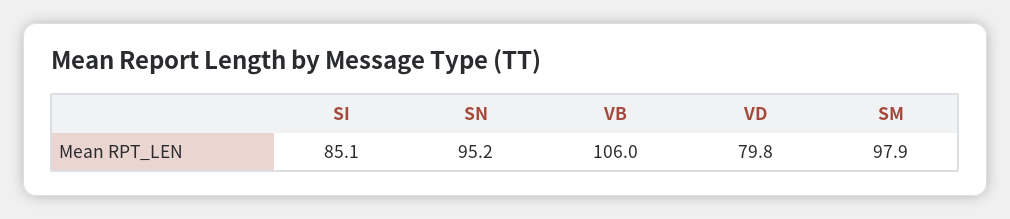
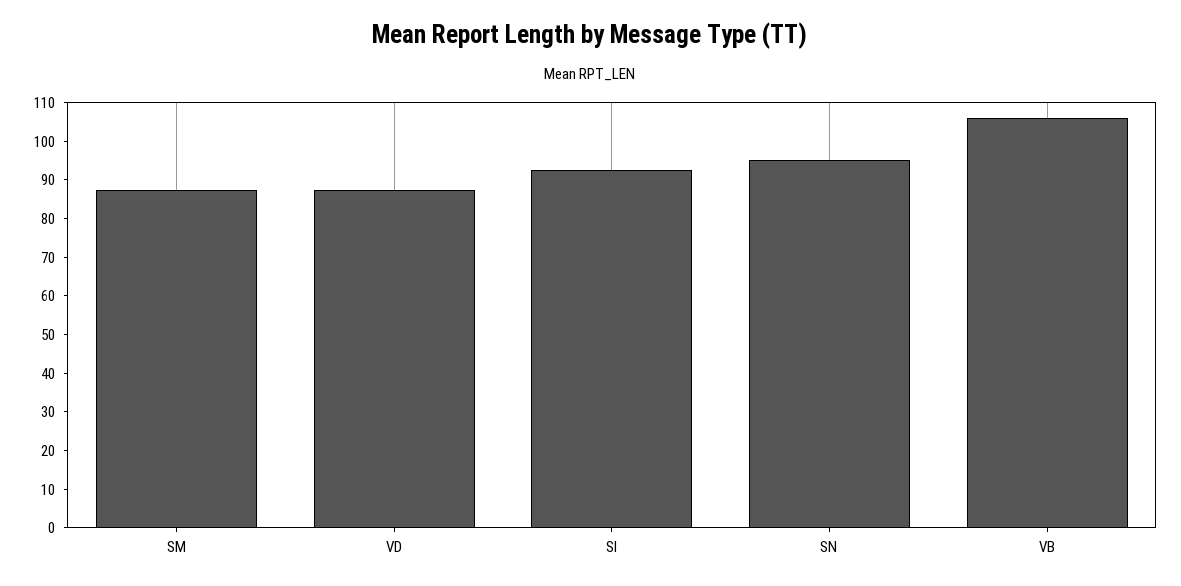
SI: 85.1 -> 92.5
VD: 79.8 -> 87.5
SM: 97.9 -> 87.5

